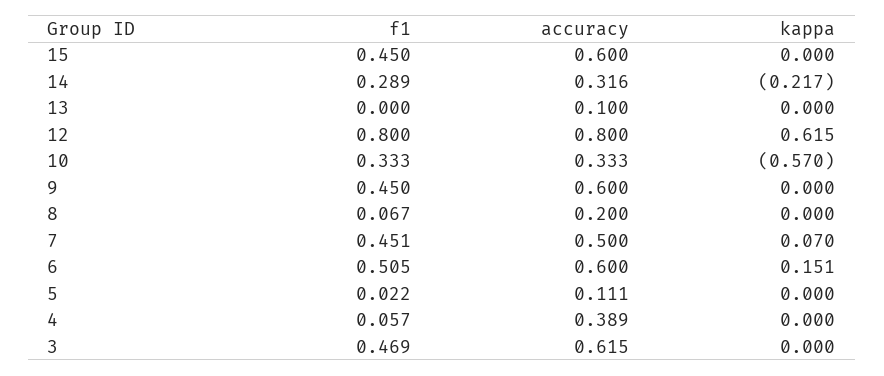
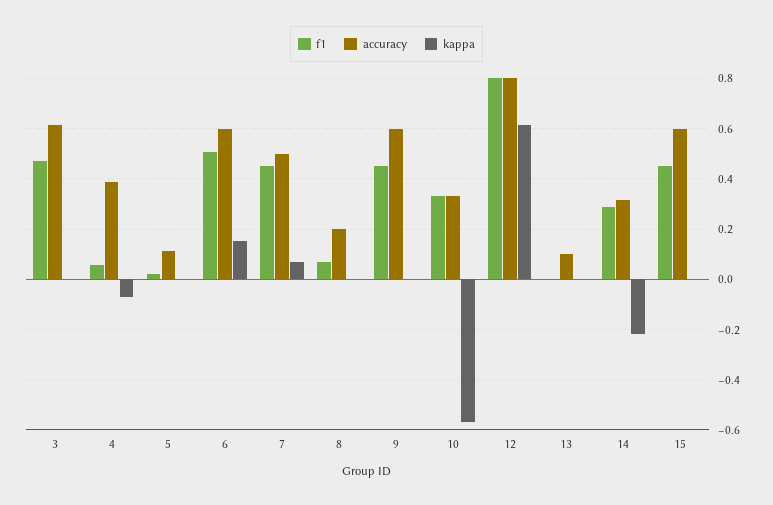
kappa, 4: 0 -> -0.075

